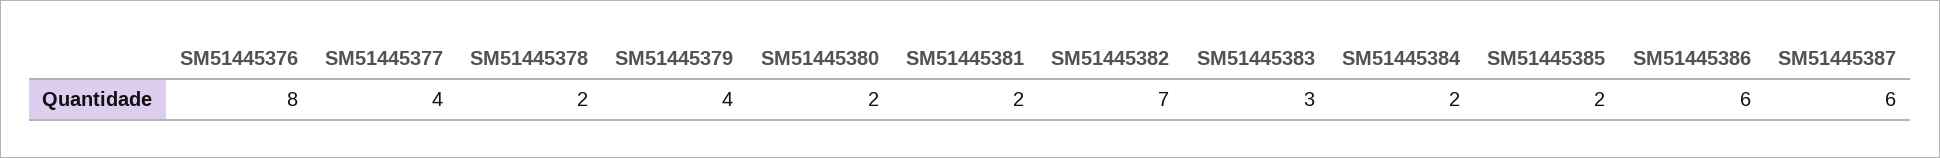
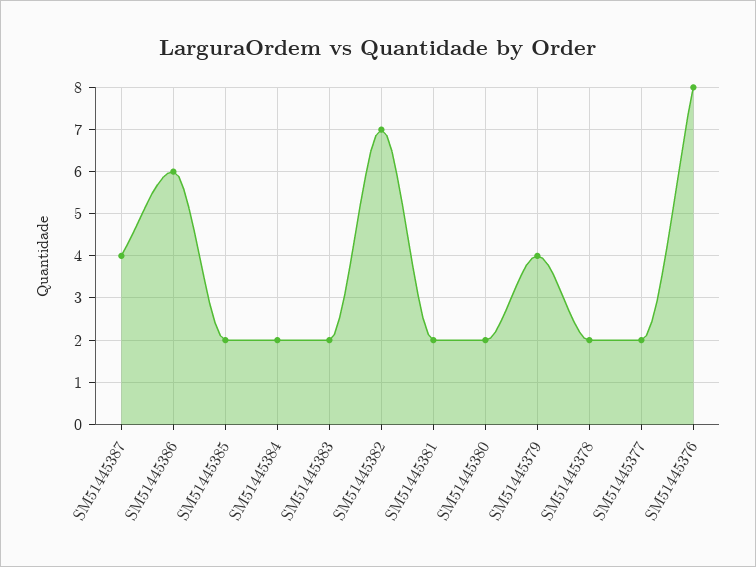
SM51445377: 4 -> 2
SM51445383: 3 -> 2
SM51445387: 6 -> 4

